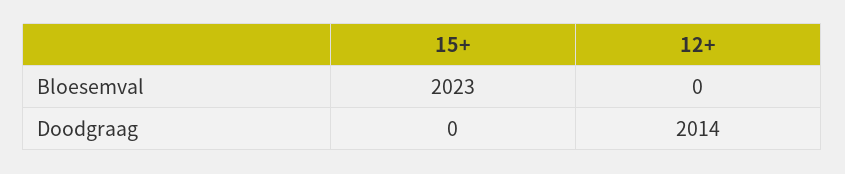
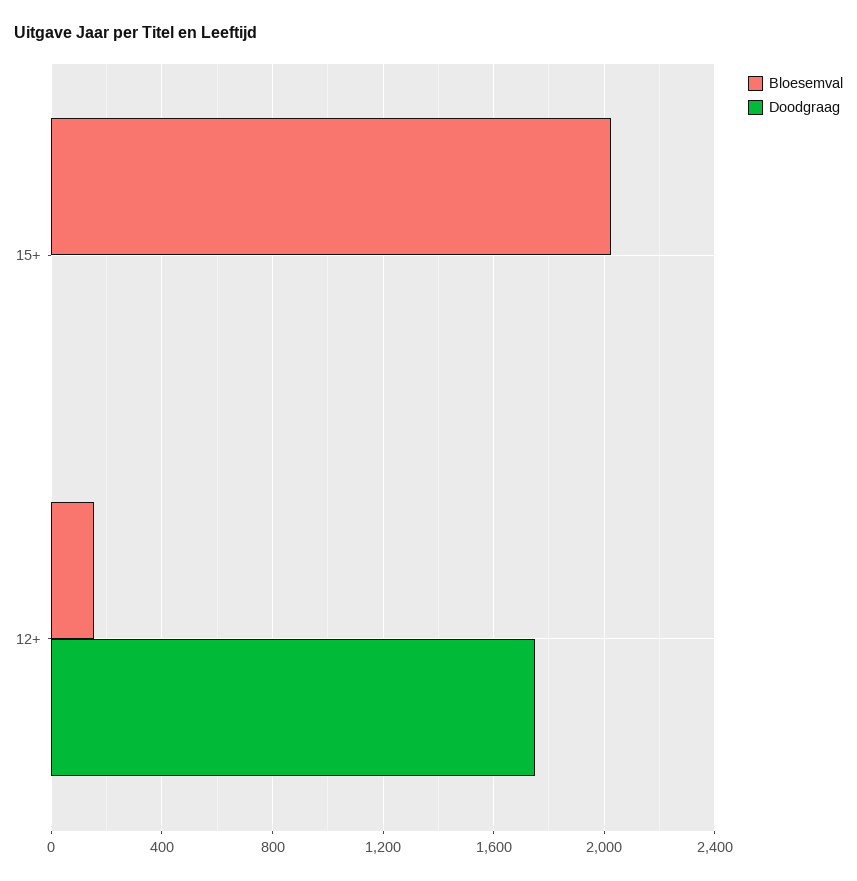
Bloesemval, 12+: 0 -> 150
Doodgraag, 12+: 2014 -> 1750

